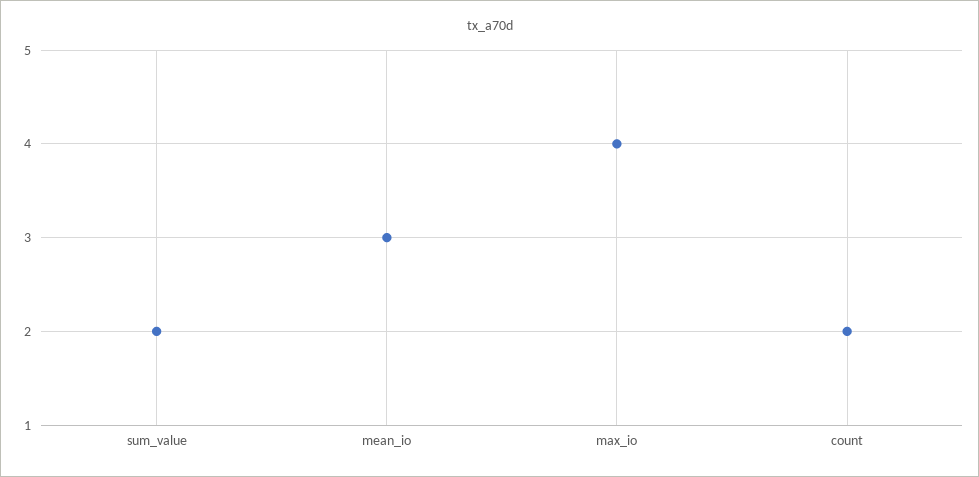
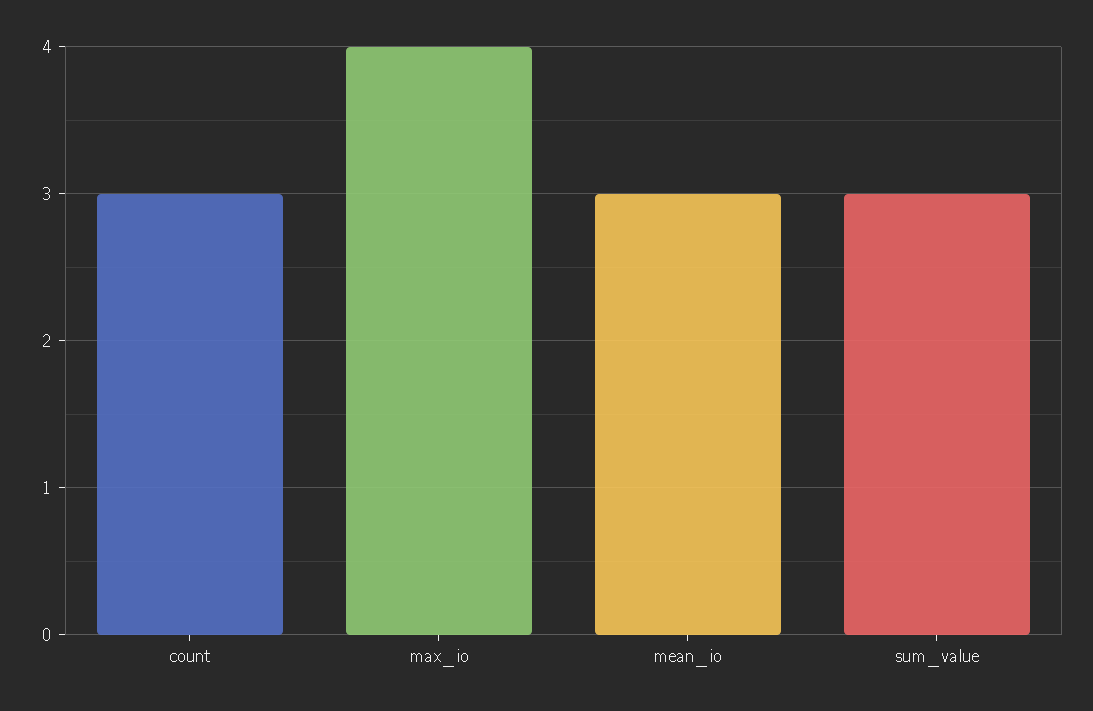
sum_value: 2 -> 3
count: 2 -> 3

